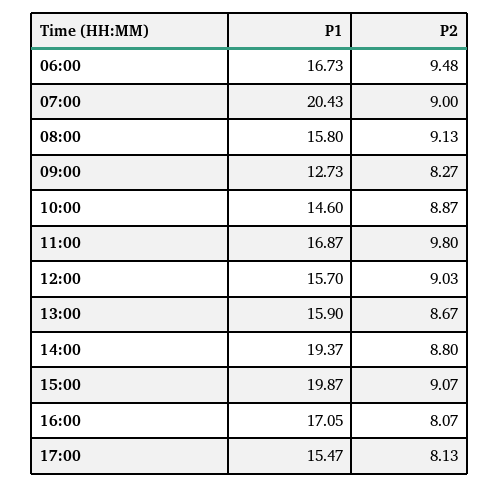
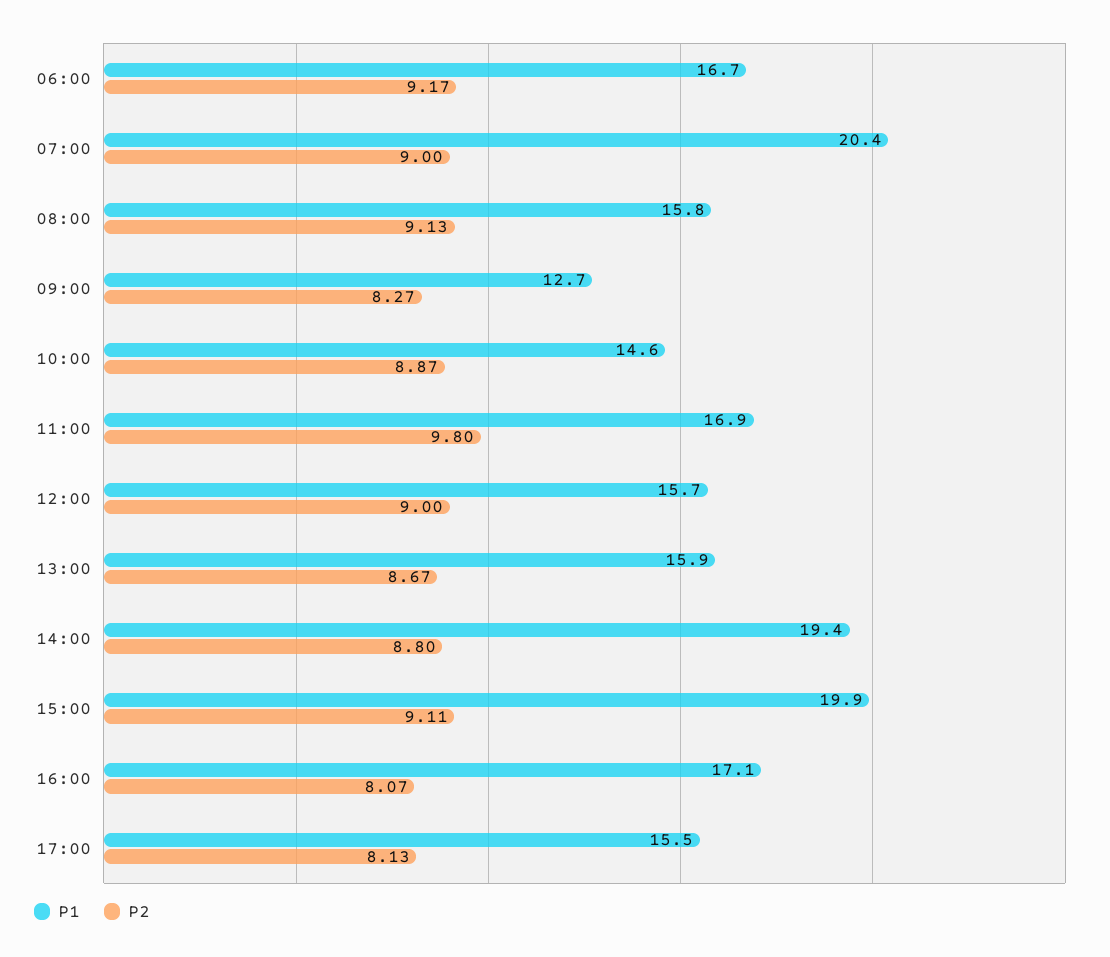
P2, 06:00: 9.48 -> 9.17
P2, 12:00: 9.03 -> 9
P2, 15:00: 9.07 -> 9.11

